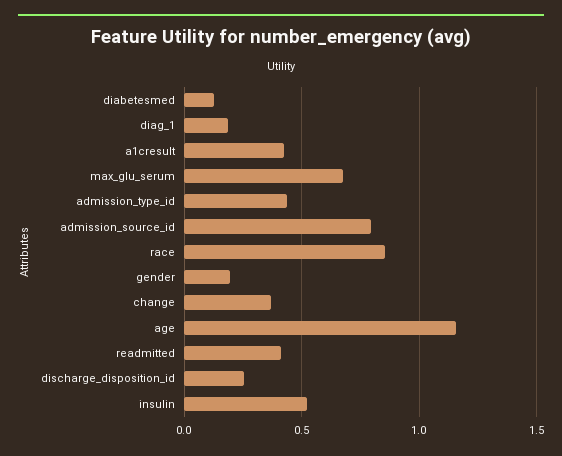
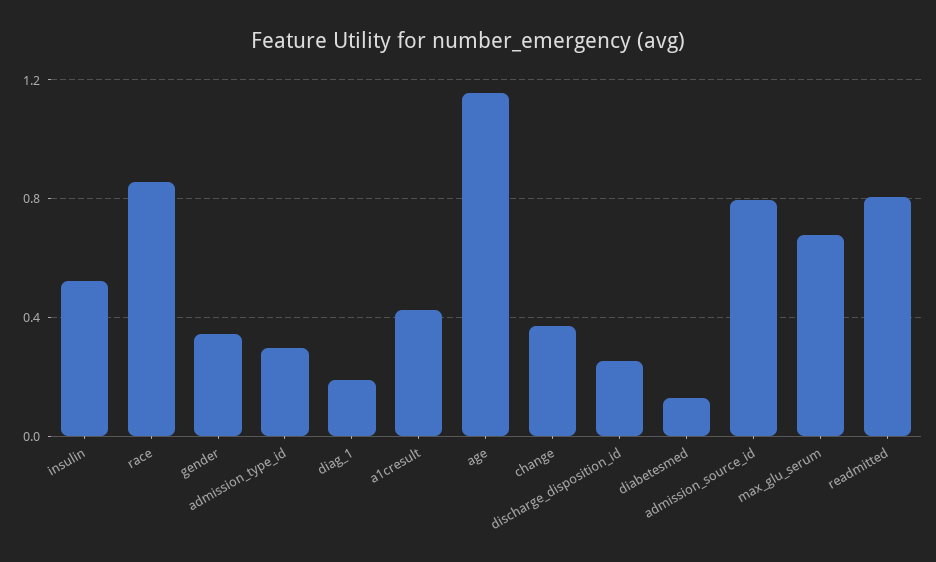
admission_type_id: 0.45 -> 0.3
gender: 0.2 -> 0.35
readmitted: 0.4 -> 0.8

